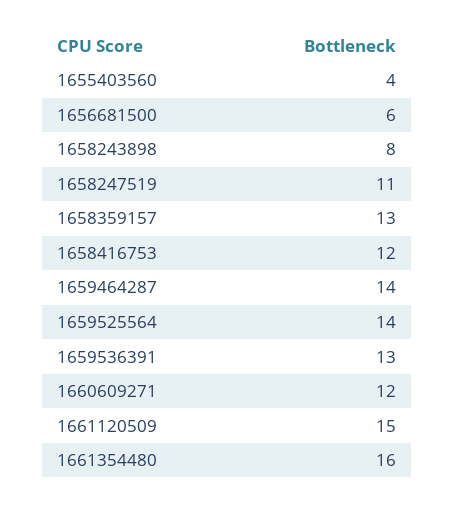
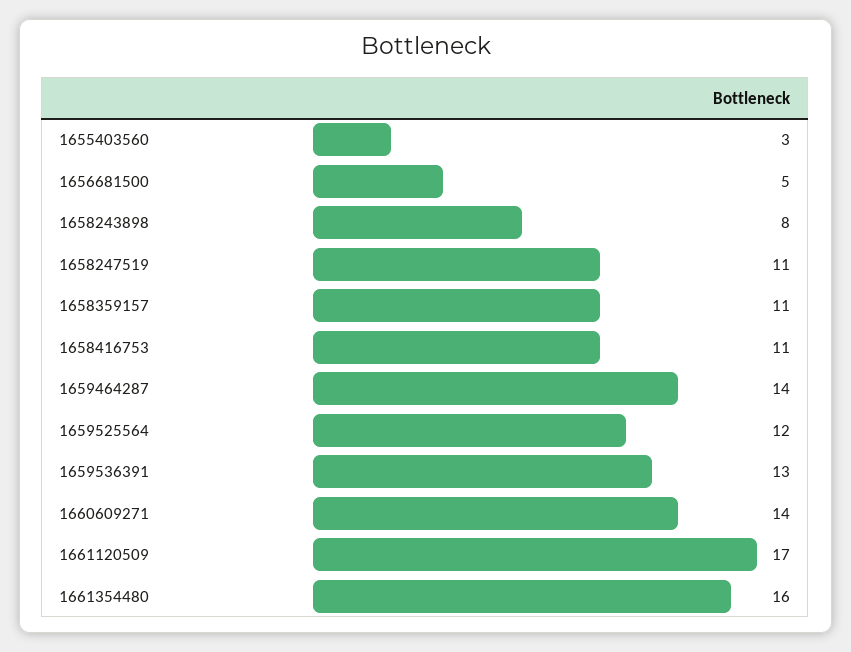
1655403560: 4 -> 3
1656681500: 6 -> 5
1658359157: 13 -> 11
1658416753: 12 -> 11
1659525564: 14 -> 12
1660609271: 12 -> 14
1661120509: 15 -> 17

